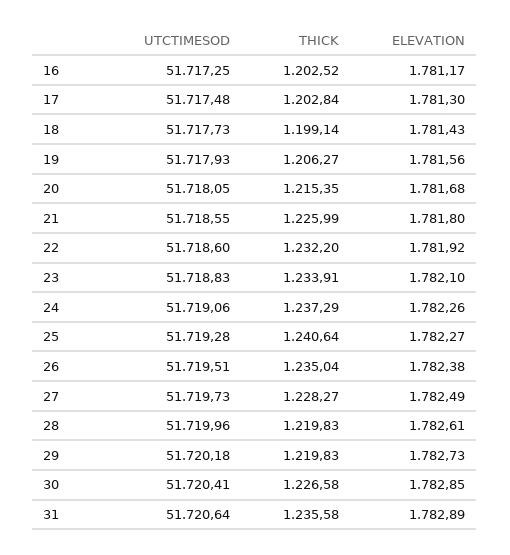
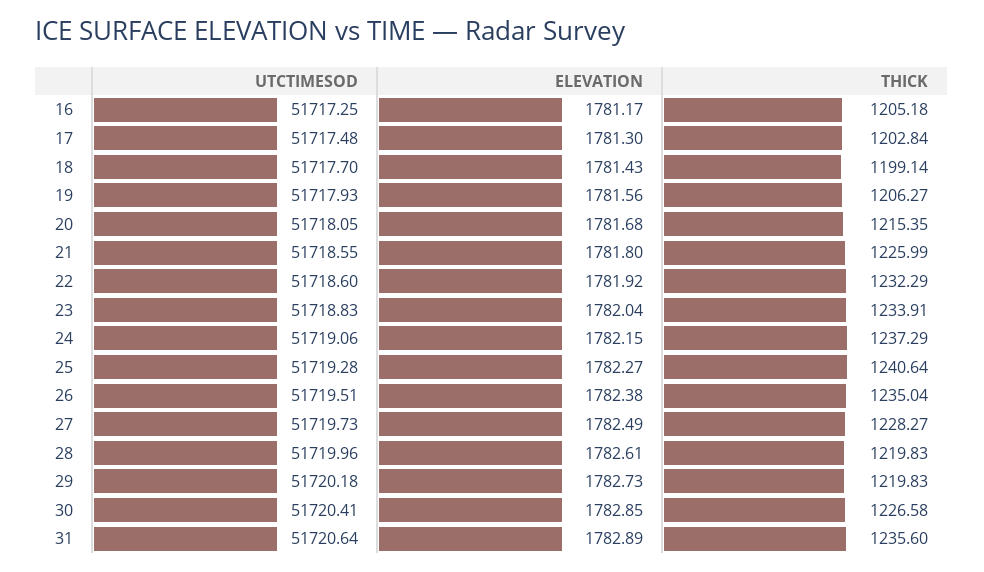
THICK, 16: 1202.52 -> 1205.18
UTCTIMESOD, 18: 51717.73 -> 51717.7
THICK, 22: 1232.2 -> 1232.29
ELEVATION, 23: 1782.1 -> 1782.04
ELEVATION, 24: 1782.26 -> 1782.15
THICK, 31: 1235.58 -> 1235.6

